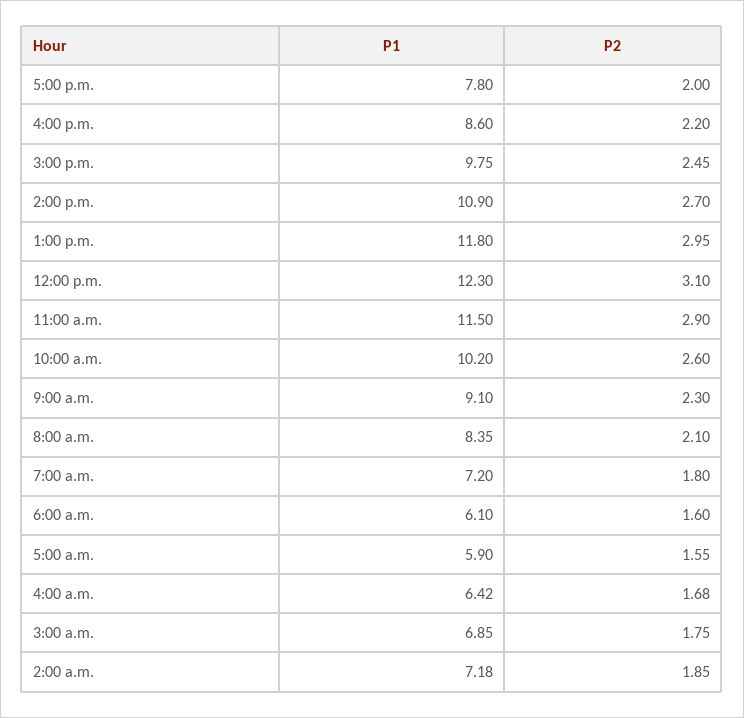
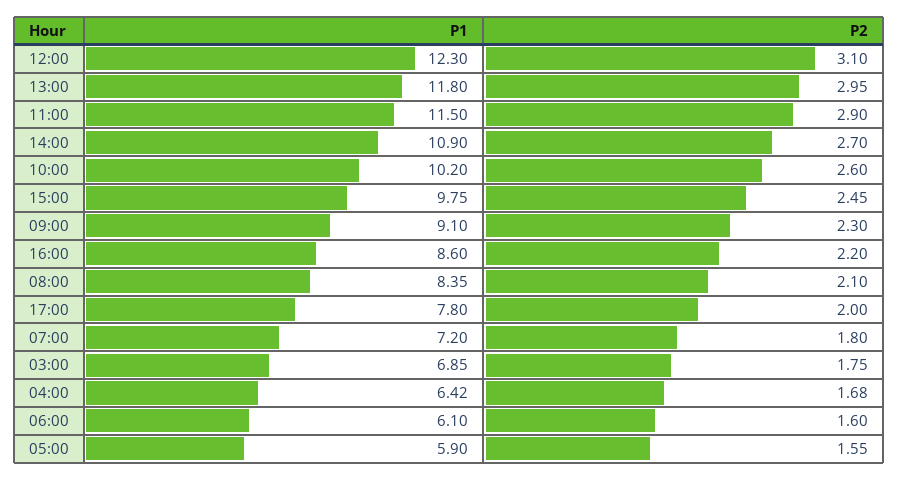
P1, 2:00 a.m.: 7.18 -> none
P2, 2:00 a.m.: 1.85 -> none

